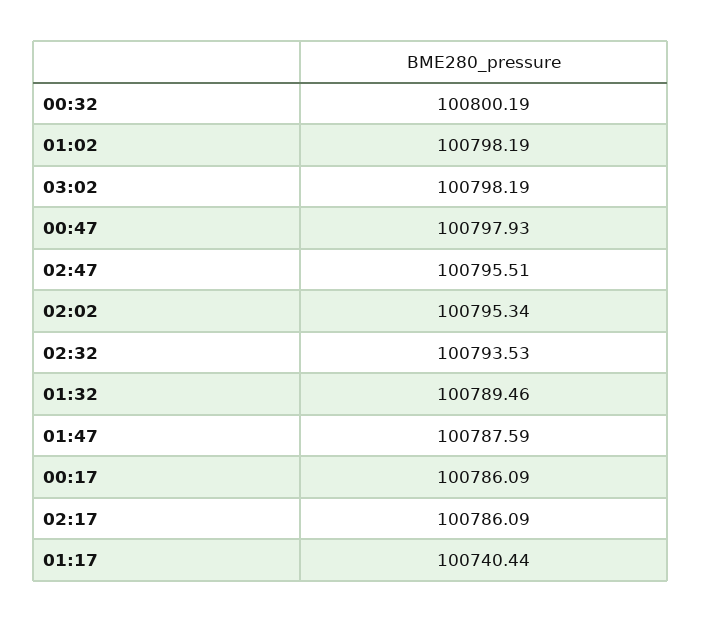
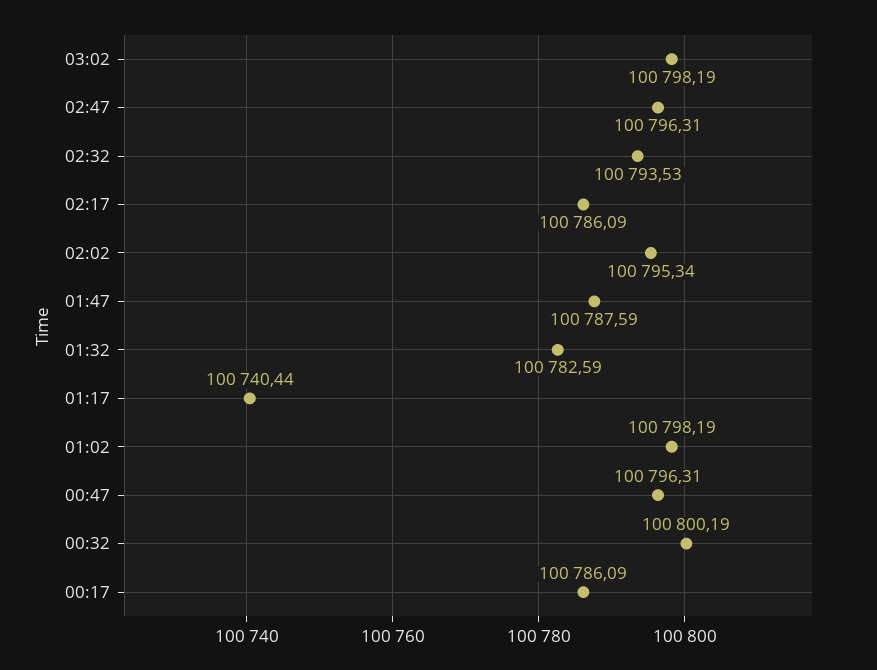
00:47: 100797.93 -> 100796.31
02:47: 100795.51 -> 100796.31
01:32: 100789.46 -> 100782.59

